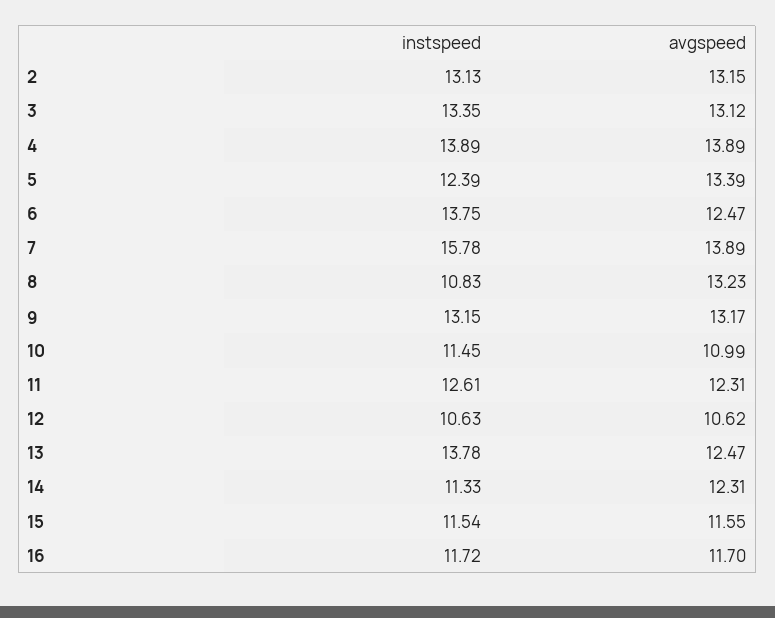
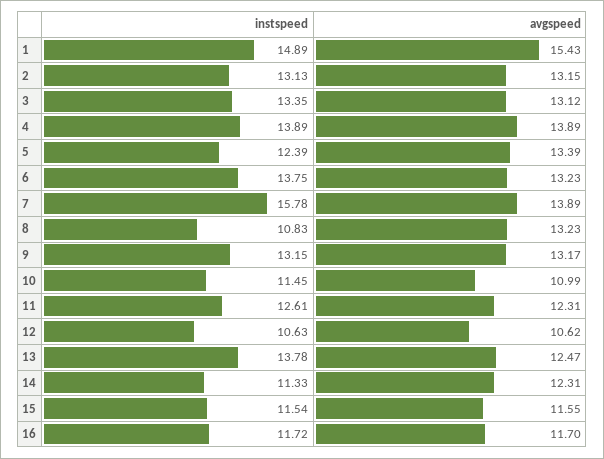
avgspeed, 6: 12.47 -> 13.23
instspeed, 1: none -> 14.89
avgspeed, 1: none -> 15.43

